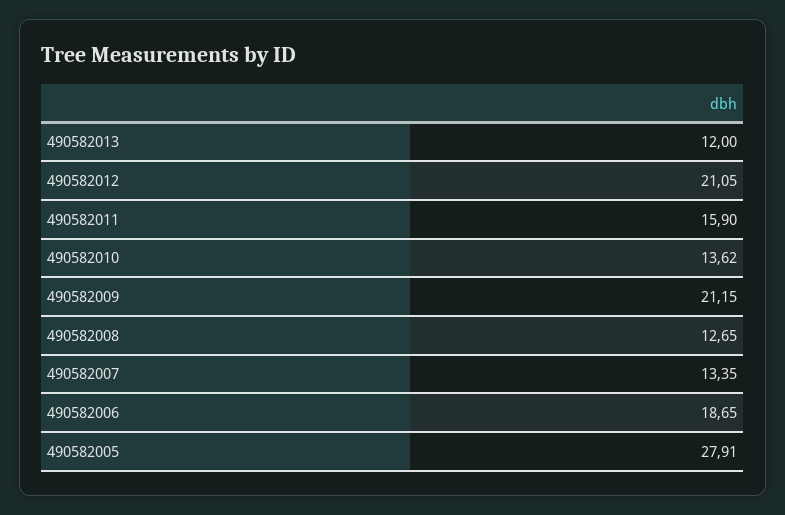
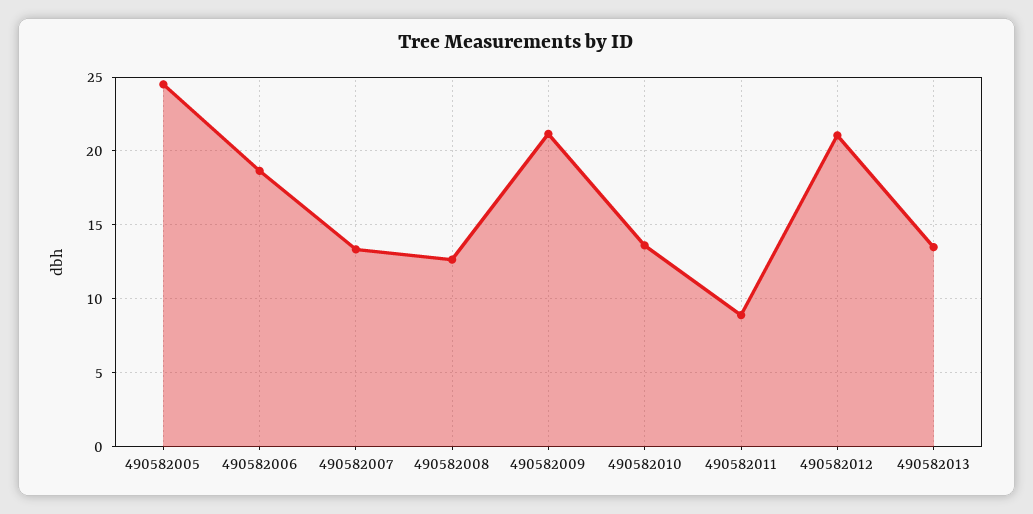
490582013: 12 -> 13.5
490582011: 15.9 -> 9
490582005: 27.91 -> 24.5

